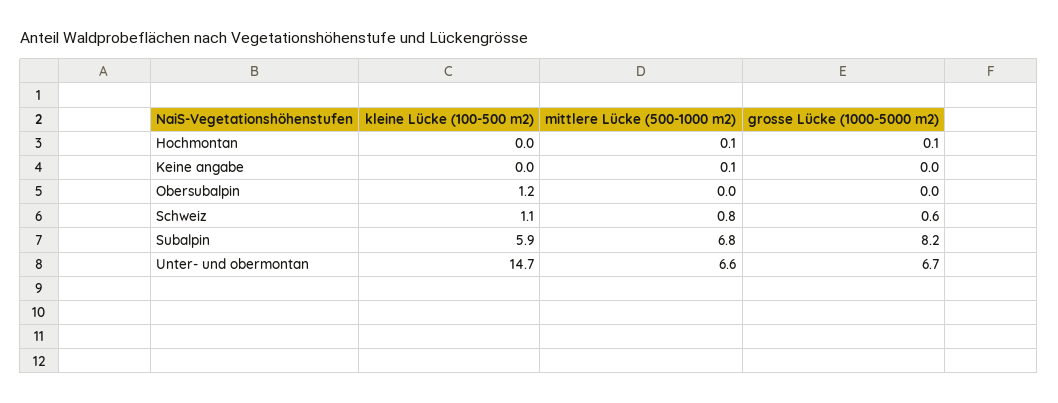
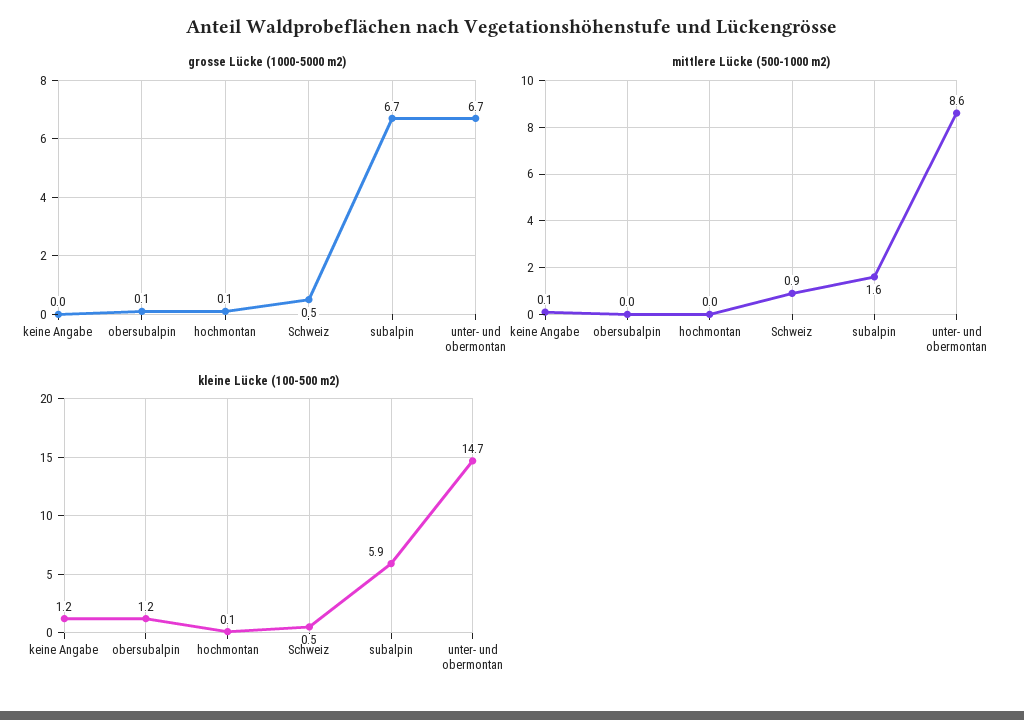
kleine Lücke (100-500 m2), Hochmontan: 0 -> 0.1
mittlere Lücke (500-1000 m2), Hochmontan: 0.1 -> 0
kleine Lücke (100-500 m2), Keine angabe: 0 -> 1.2
grosse Lücke (1000-5000 m2), Obersubalpin: 0 -> 0.1
kleine Lücke (100-500 m2), Schweiz: 1.1 -> 0.5
mittlere Lücke (500-1000 m2), Schweiz: 0.8 -> 0.9
grosse Lücke (1000-5000 m2), Schweiz: 0.6 -> 0.5
mittlere Lücke (500-1000 m2), Subalpin: 6.8 -> 1.6
grosse Lücke (1000-5000 m2), Subalpin: 8.2 -> 6.7
mittlere Lücke (500-1000 m2), Unter- und obermontan: 6.6 -> 8.6

